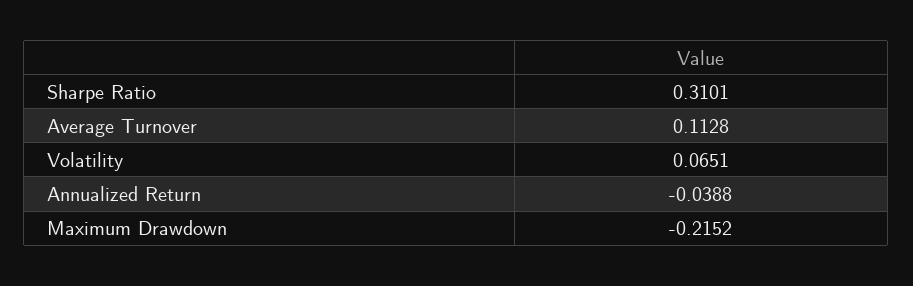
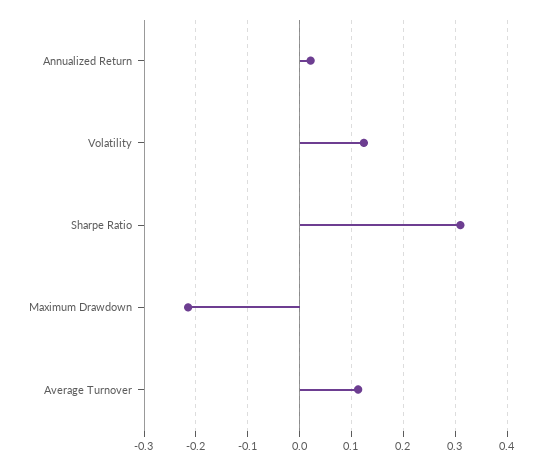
Volatility: 0.0651 -> 0.12
Annualized Return: -0.0388 -> 0.02

